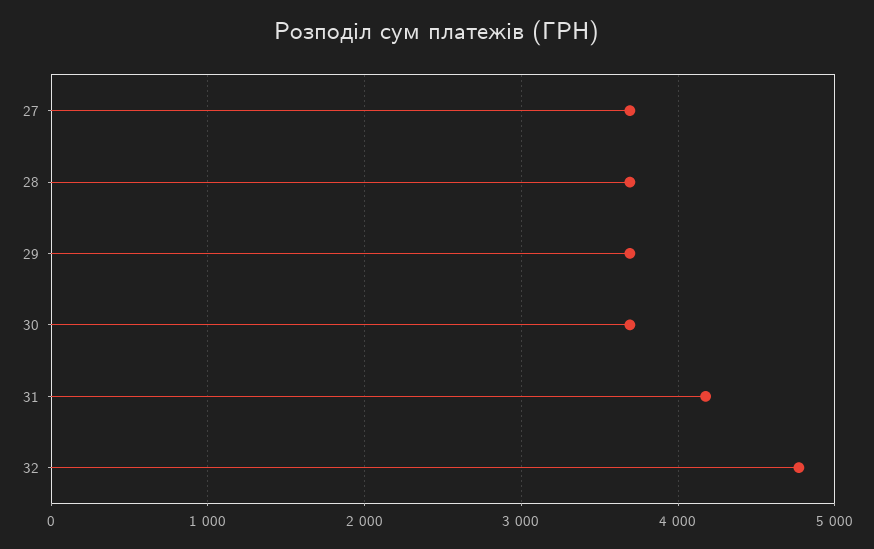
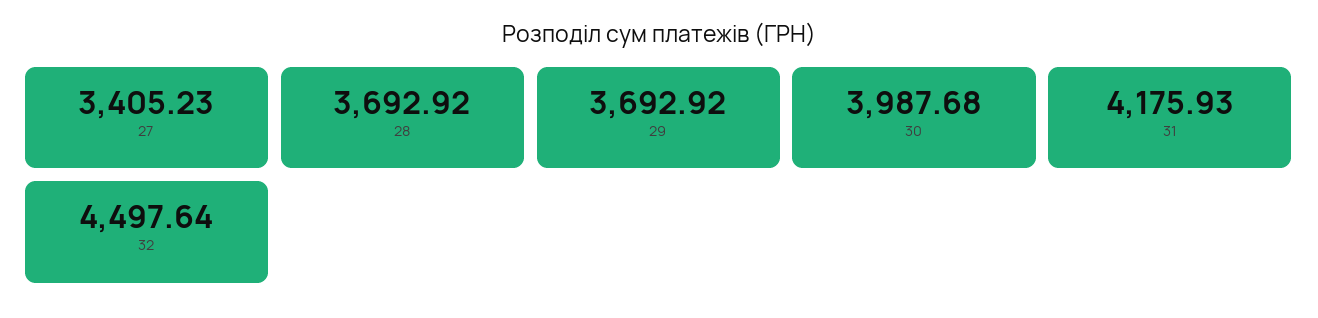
27: 3700 -> 3405.23
30: 3700 -> 3987.68
32: 4800 -> 4497.64

